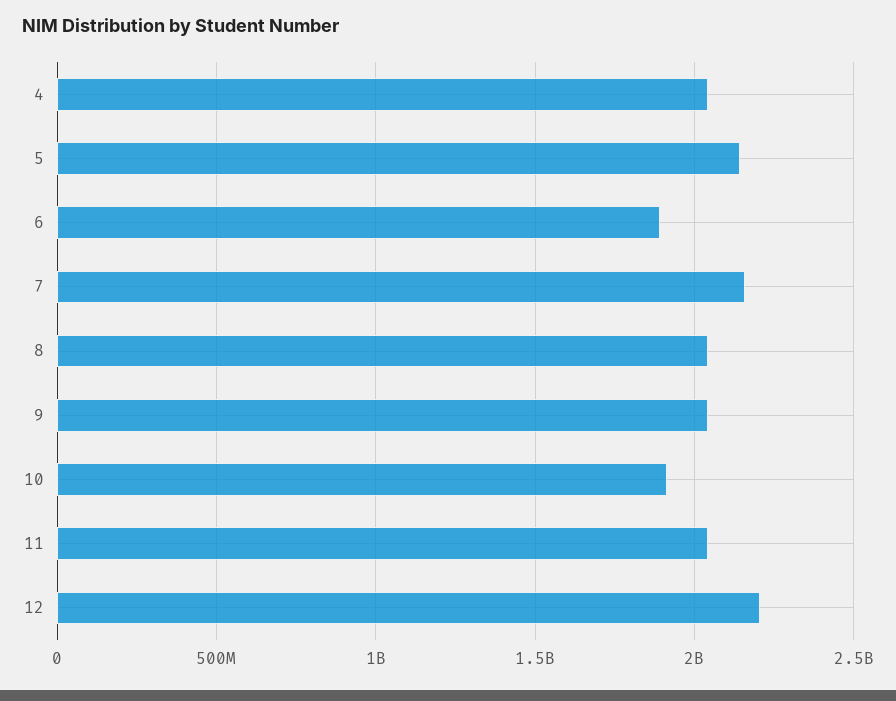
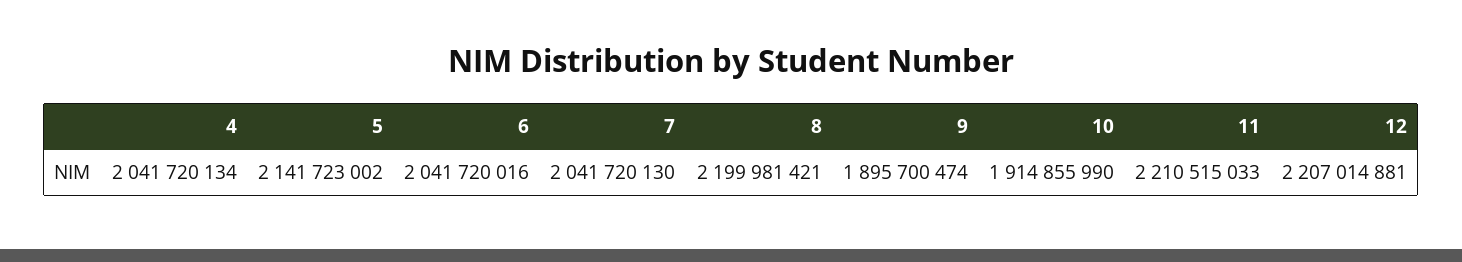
6: 1900000000 -> 2041720016
7: 2150000000 -> 2041720130
8: 2050000000 -> 2199981421
9: 2050000000 -> 1895700474
11: 2050000000 -> 2210515033

